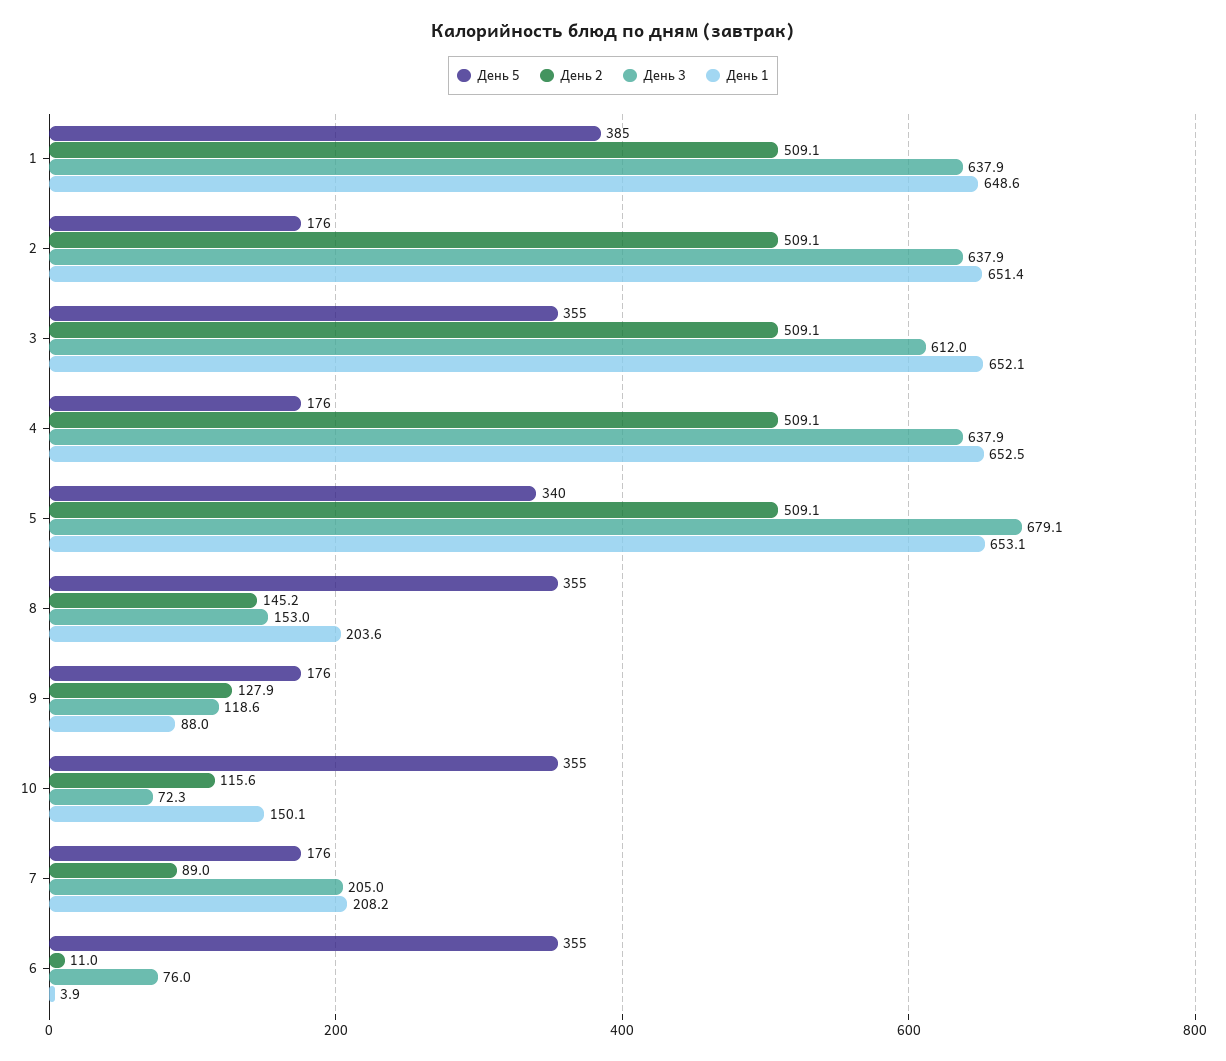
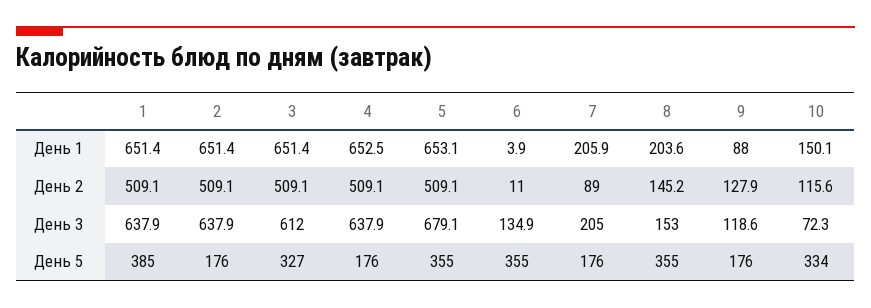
День 1, 1: 648.6 -> 651.4
День 5, 3: 355 -> 327
День 1, 3: 652.1 -> 651.4
День 5, 5: 340 -> 355
День 5, 10: 355 -> 334
День 1, 7: 208.2 -> 205.9
День 3, 6: 76 -> 134.9

